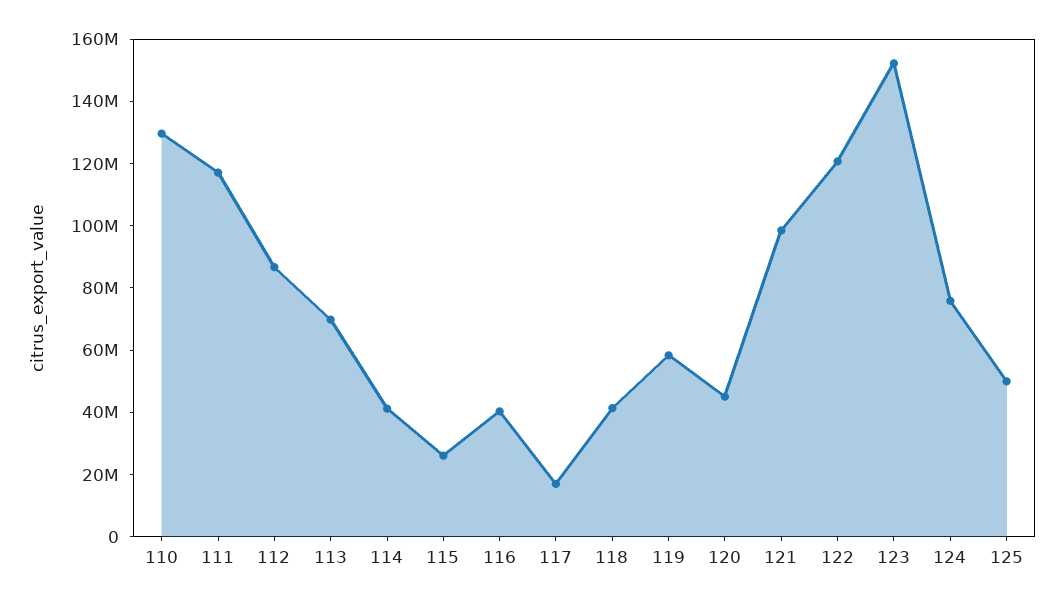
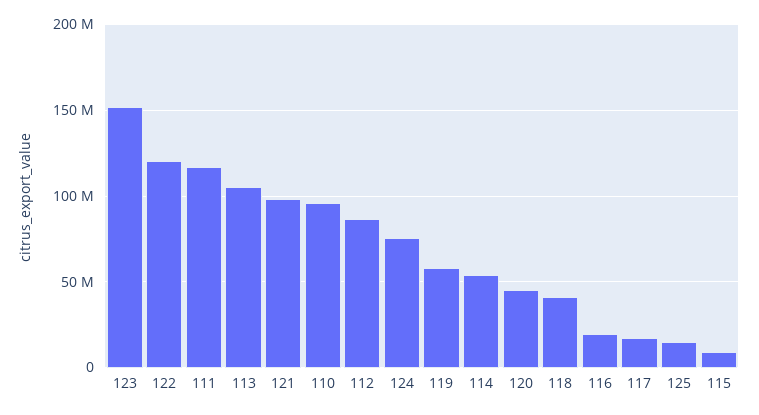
110: 130000000 -> 95000000
113: 70000000 -> 105000000
114: 40000000 -> 55000000
115: 25000000 -> 10000000
116: 40000000 -> 20000000
125: 50000000 -> 15000000

